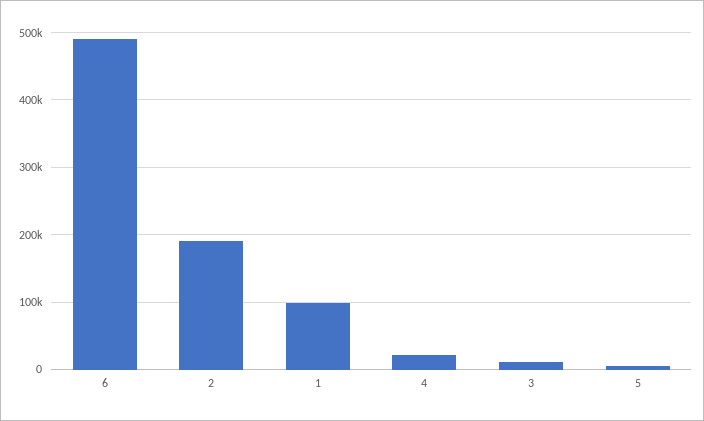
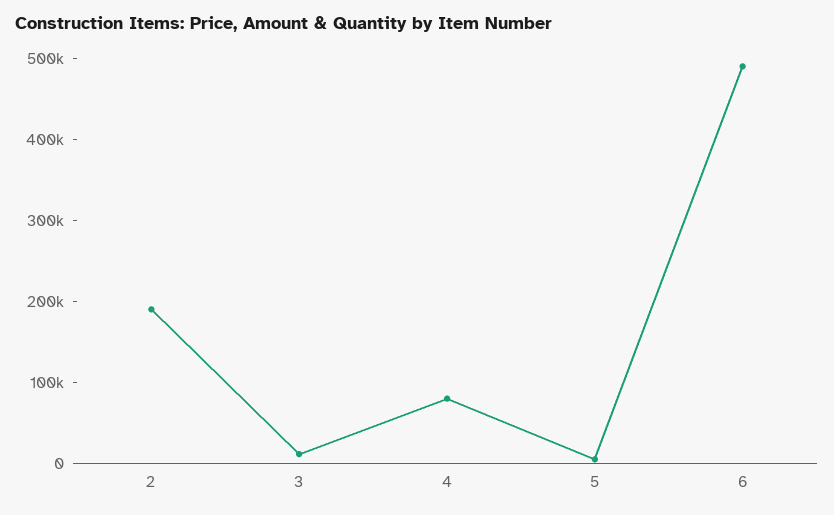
1: 100000 -> none
4: 20000 -> 80000

